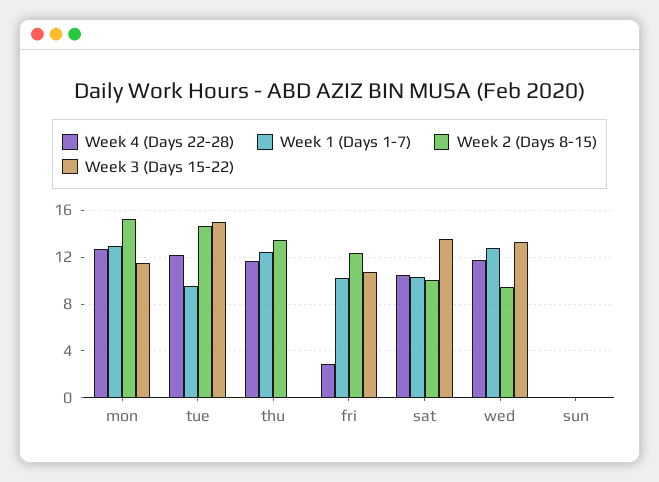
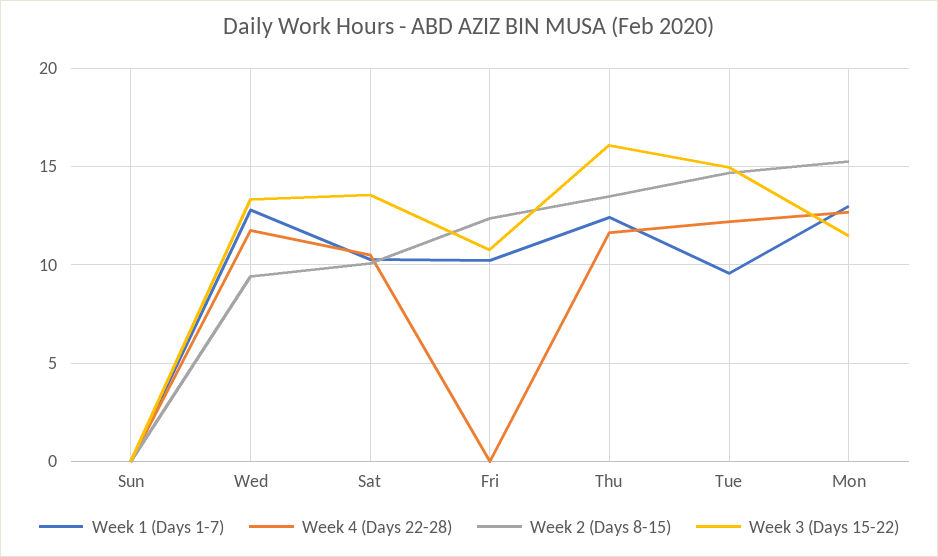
Week 3 (Days 15-22), thu: 0 -> 16
Week 4 (Days 22-28), fri: 3 -> 0

